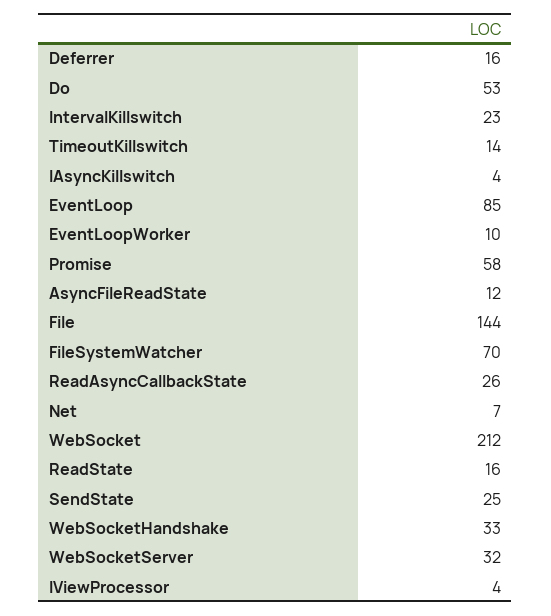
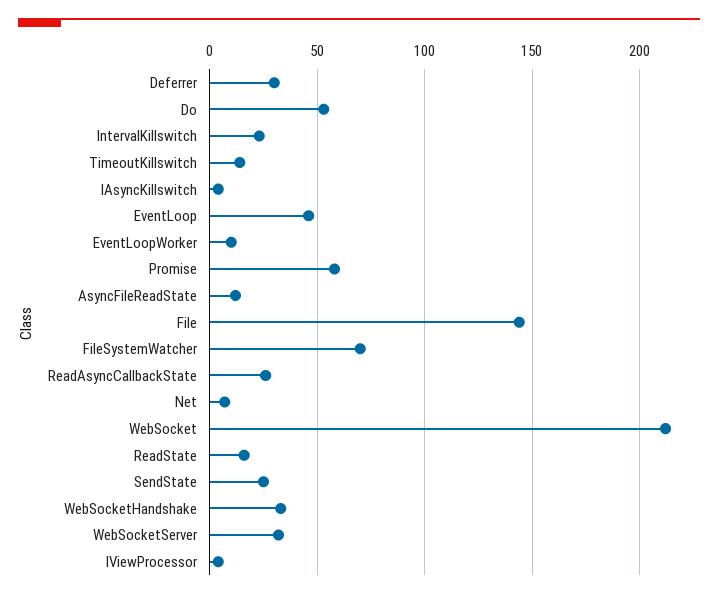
Deferrer: 16 -> 30
EventLoop: 85 -> 45

